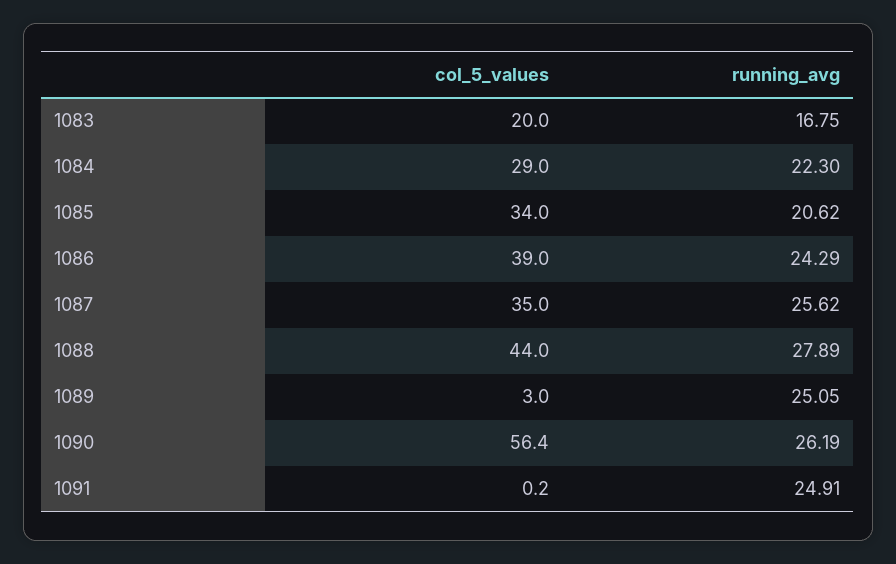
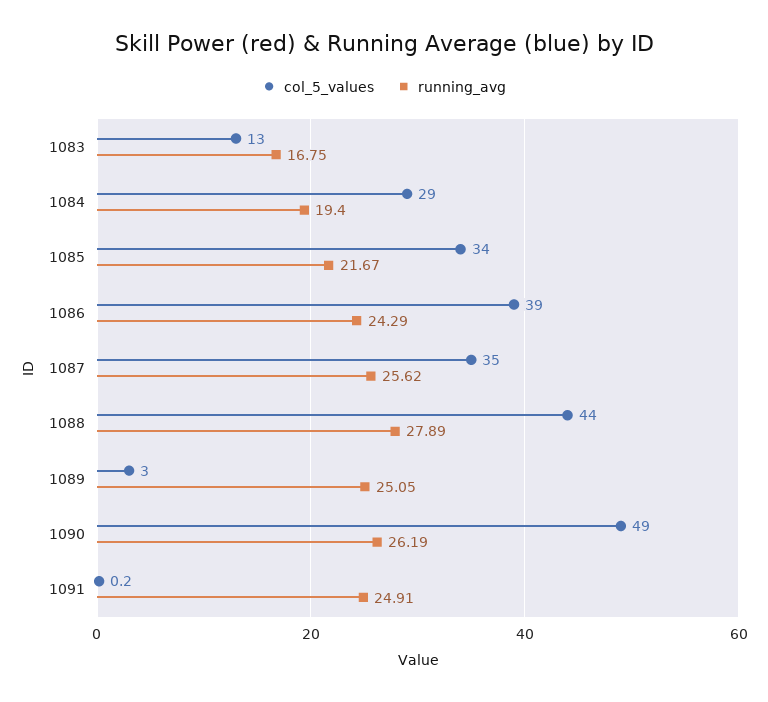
col_5_values, 1083: 20 -> 13
running_avg, 1084: 22.3 -> 19.4
running_avg, 1085: 20.62 -> 21.67
col_5_values, 1090: 56.4 -> 49

